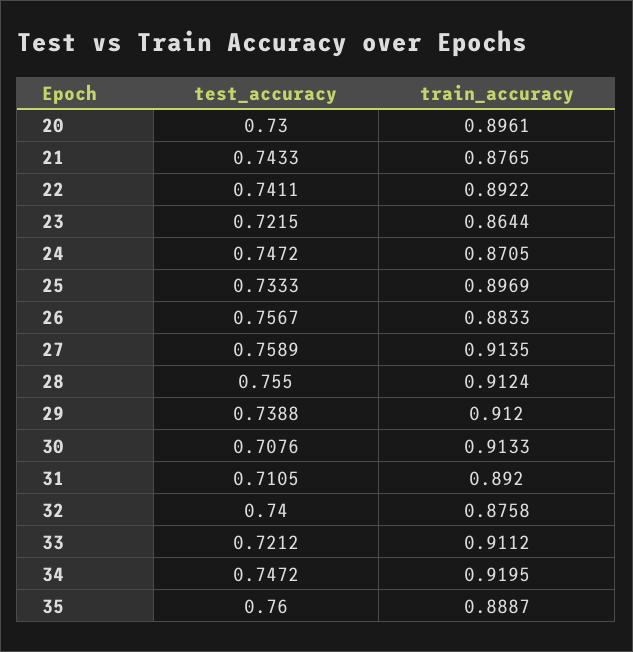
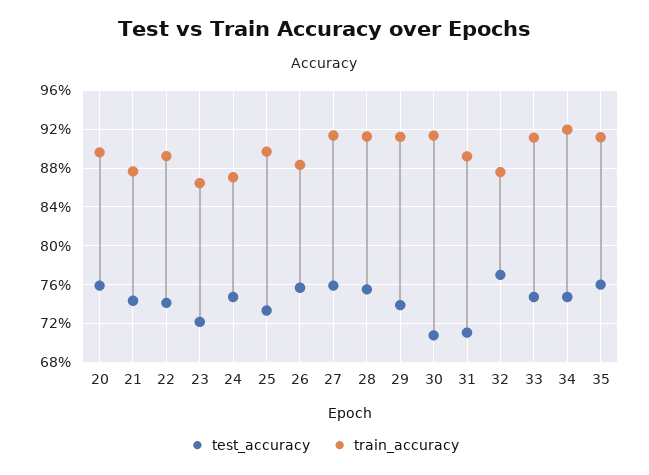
test_accuracy, 20: 0.73 -> 0.76
test_accuracy, 32: 0.74 -> 0.77
test_accuracy, 33: 0.7212 -> 0.75
train_accuracy, 35: 0.8887 -> 0.91

